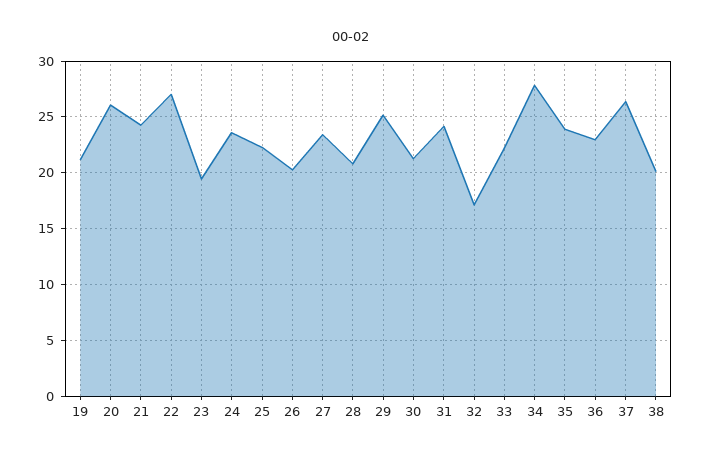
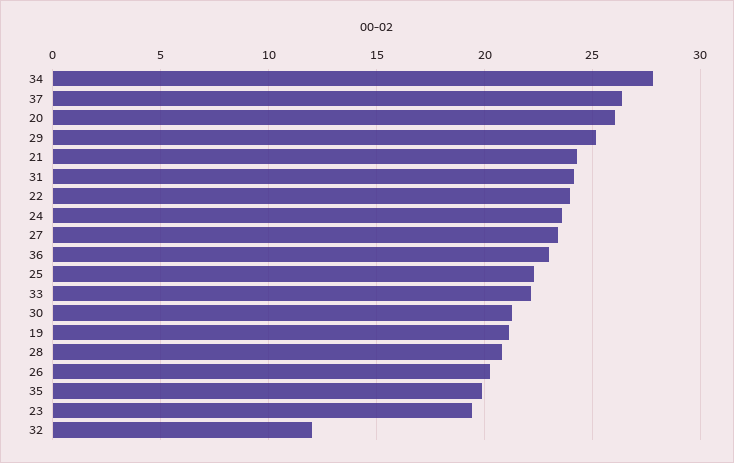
22: 27 -> 24
32: 17 -> 12
35: 24 -> 20
38: 20 -> none

